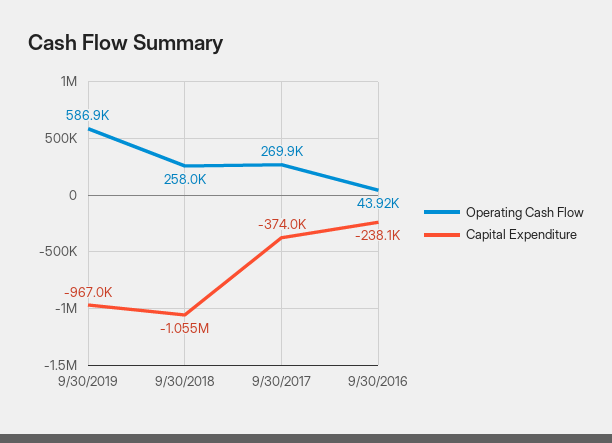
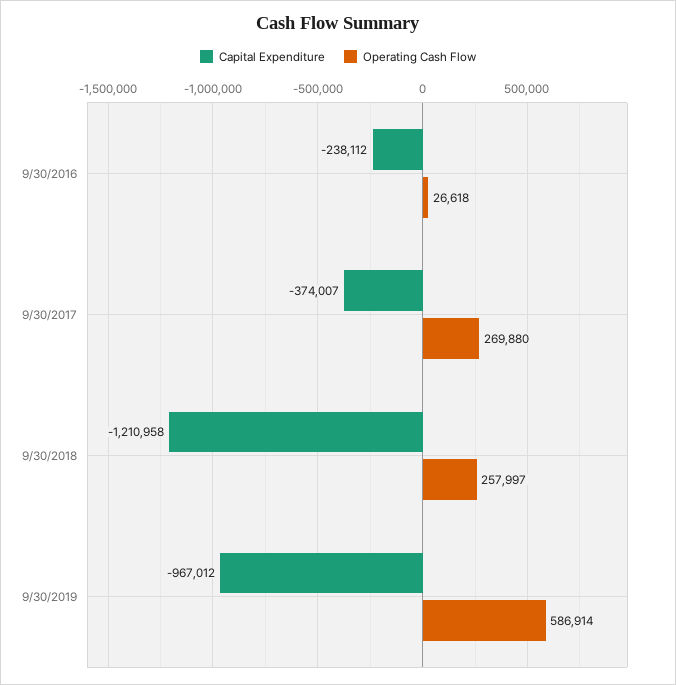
Capital Expenditure, 9/30/2018: -1055000 -> -1210958
Operating Cash Flow, 9/30/2016: 43920 -> 26618

